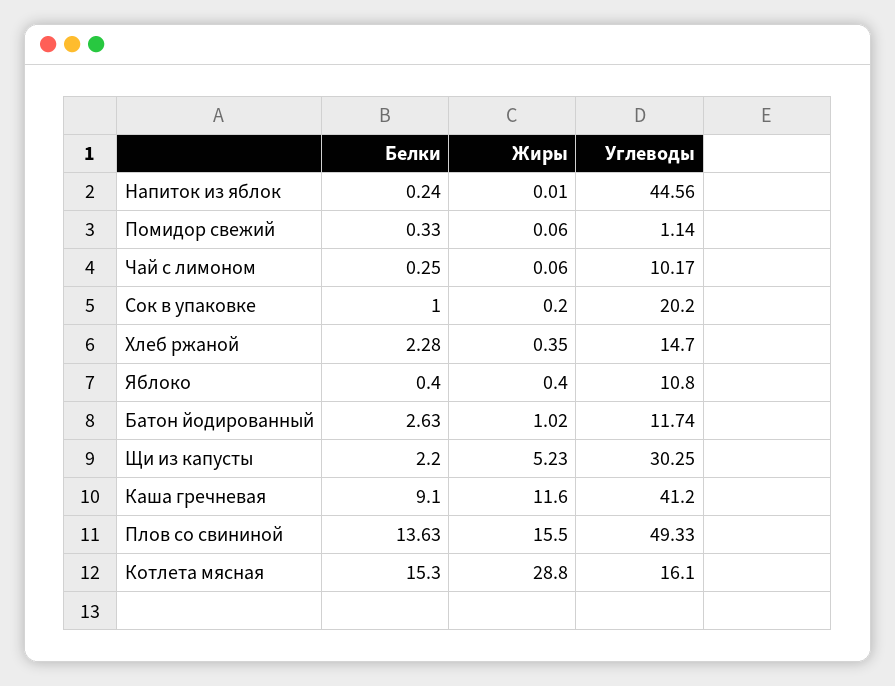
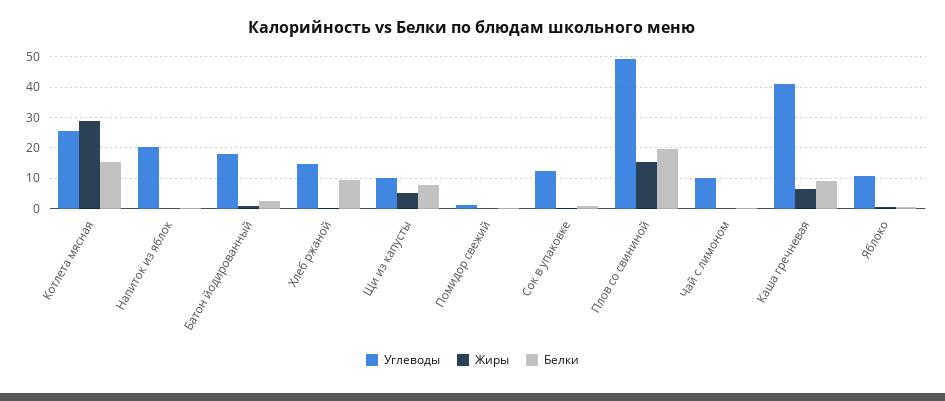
Углеводы, Напиток из яблок: 44.56 -> 20
Углеводы, Сок в упаковке: 20.2 -> 12
Белки, Хлеб ржаной: 2.28 -> 10
Углеводы, Батон йодированный: 11.74 -> 18
Белки, Щи из капусты: 2.2 -> 8
Углеводы, Щи из капусты: 30.25 -> 10
Жиры, Каша гречневая: 11.6 -> 6
Белки, Плов со свининой: 13.63 -> 20
Углеводы, Котлета мясная: 16.1 -> 26

